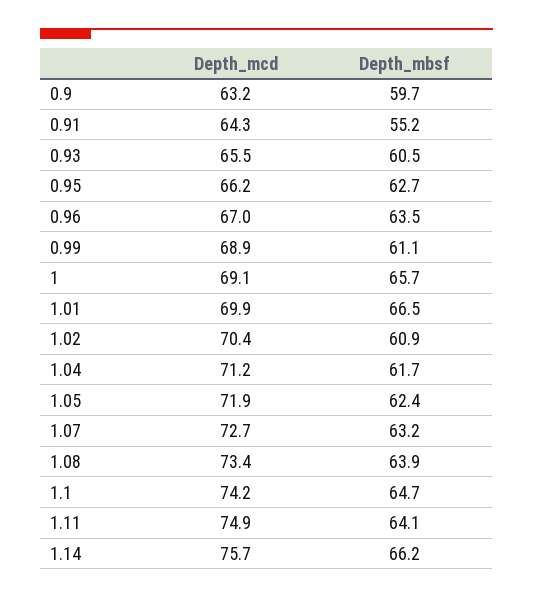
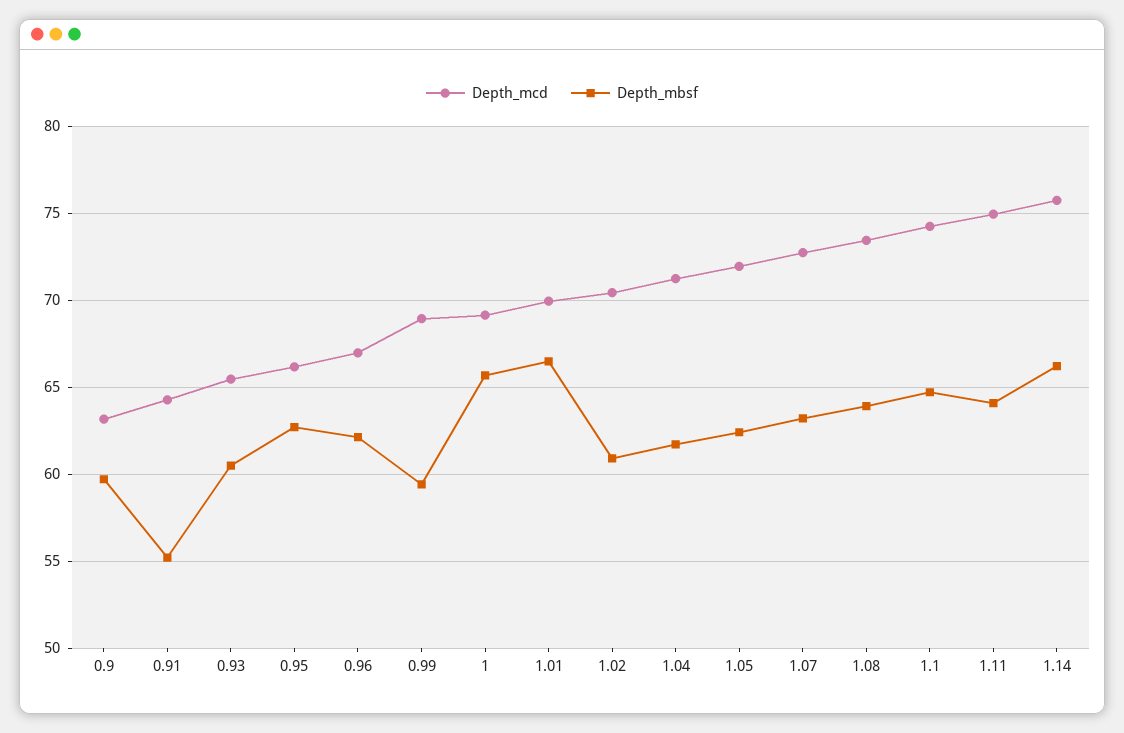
Depth_mbsf, 0.96: 63.5 -> 62
Depth_mbsf, 0.99: 61.1 -> 59.5

